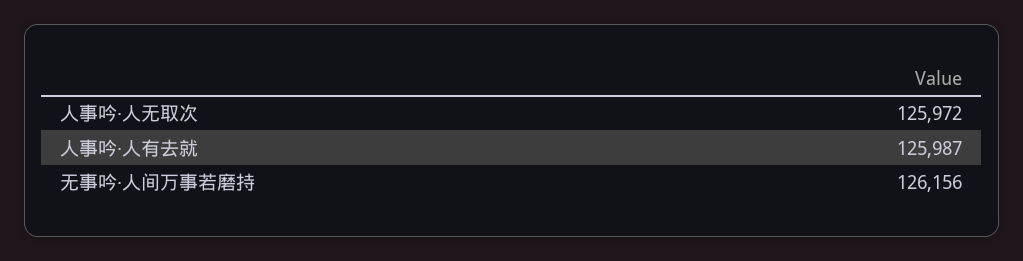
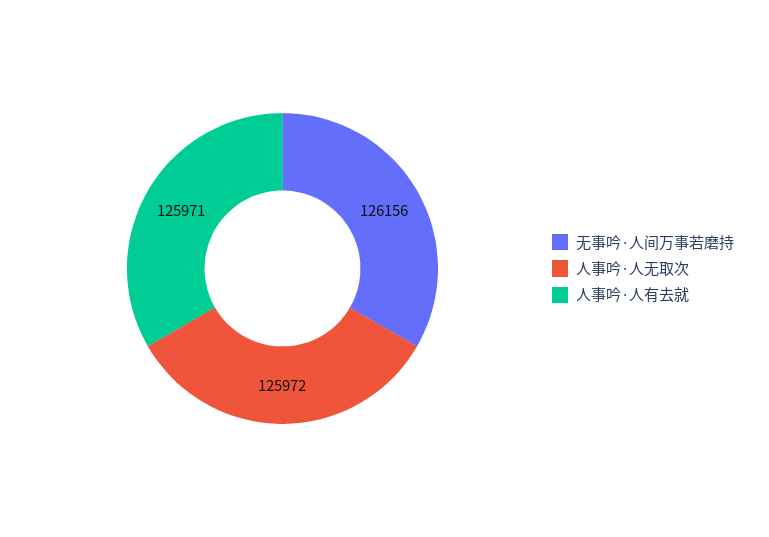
人事吟·人有去就: 125987 -> 125971

